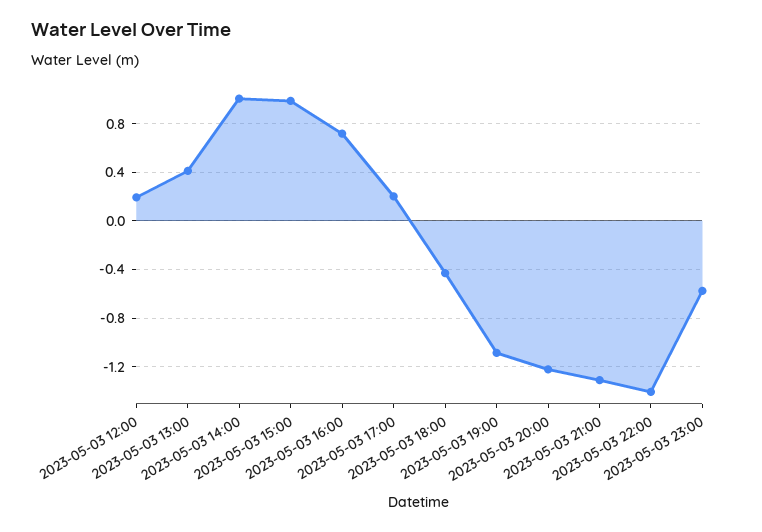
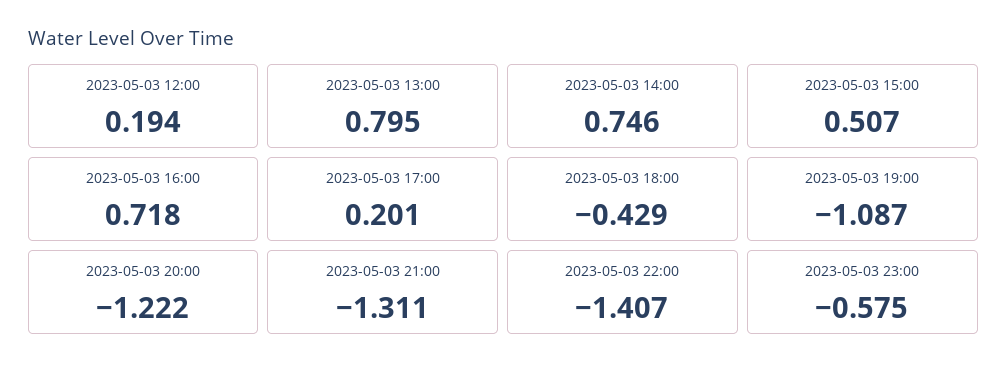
2023-05-03 13:00: 0.4 -> 0.795
2023-05-03 14:00: 1 -> 0.746
2023-05-03 15:00: 1 -> 0.507

